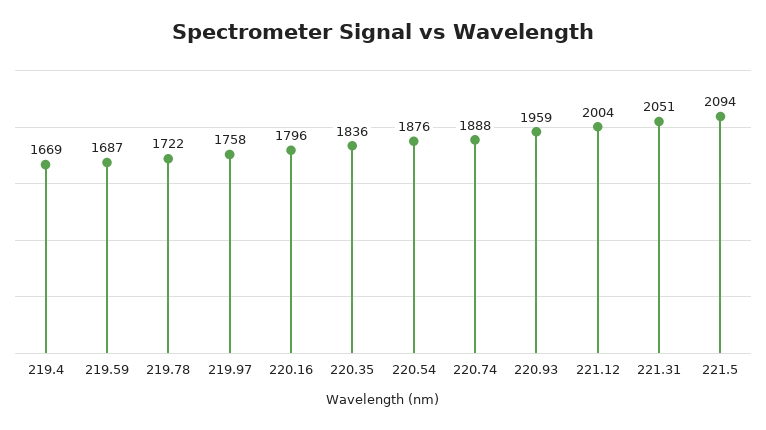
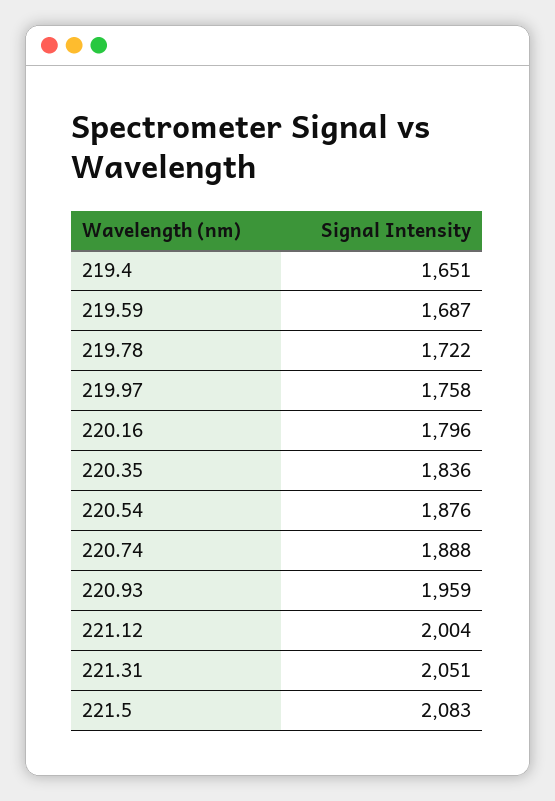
219.4: 1669 -> 1651
221.5: 2094 -> 2083

